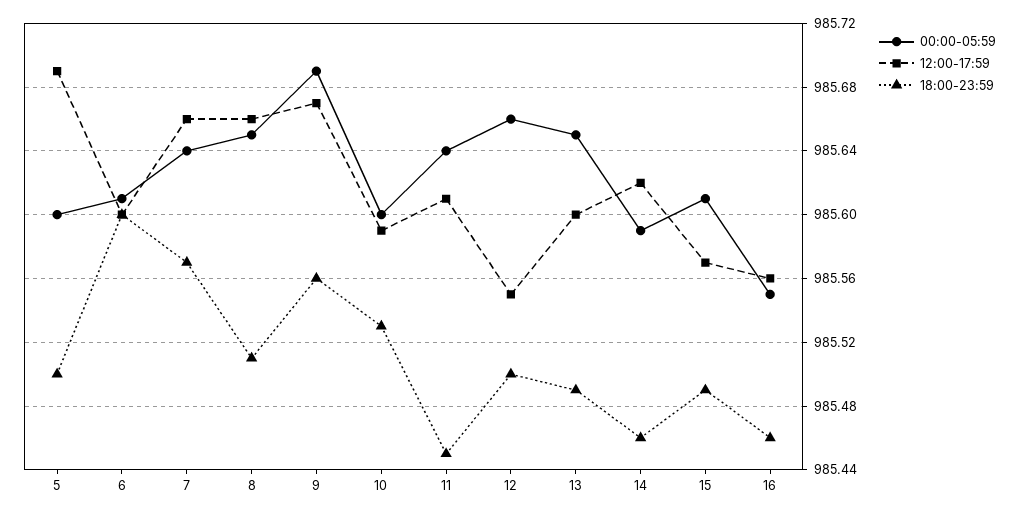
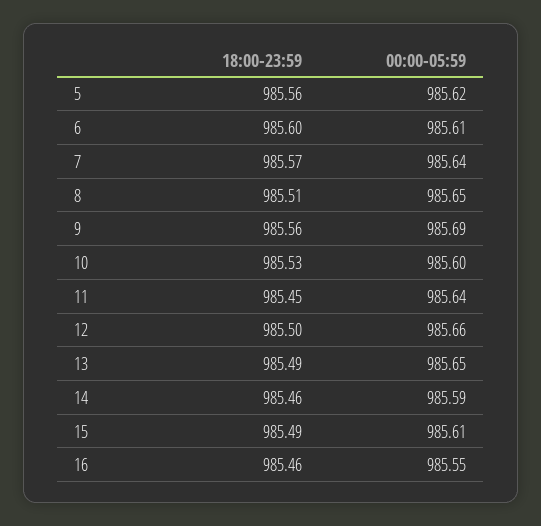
00:00-05:59, 5: 985.6 -> 985.62
12:00-17:59, 5: 985.69 -> none
18:00-23:59, 5: 985.5 -> 985.56
12:00-17:59, 6: 985.6 -> none
12:00-17:59, 7: 985.66 -> none
12:00-17:59, 8: 985.66 -> none
12:00-17:59, 9: 985.67 -> none
12:00-17:59, 10: 985.59 -> none
12:00-17:59, 11: 985.61 -> none
12:00-17:59, 12: 985.55 -> none
12:00-17:59, 13: 985.6 -> none
12:00-17:59, 14: 985.62 -> none
12:00-17:59, 15: 985.57 -> none
12:00-17:59, 16: 985.56 -> none

